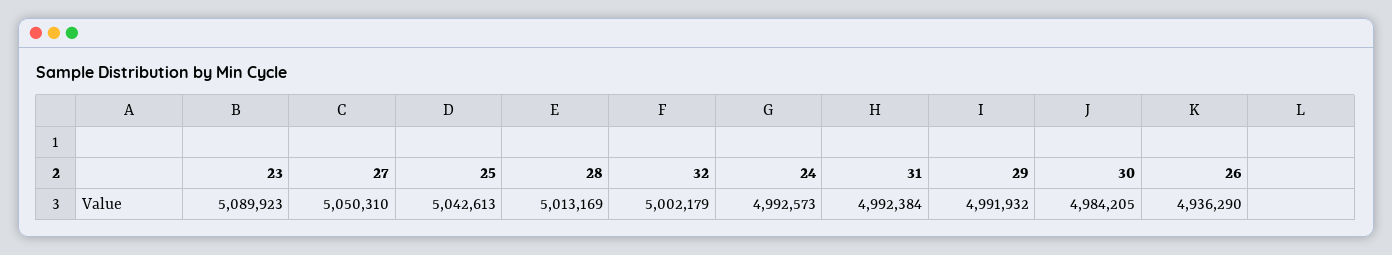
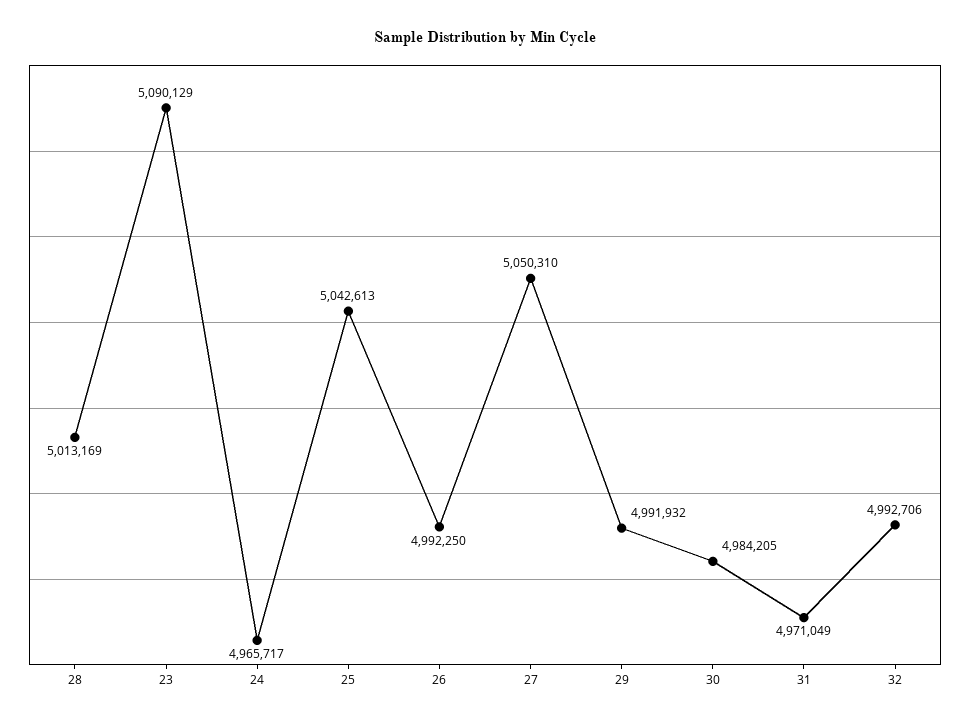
23: 5089923 -> 5090129
32: 5002179 -> 4992706
24: 4992573 -> 4965717
31: 4992384 -> 4971049
26: 4936290 -> 4992250

